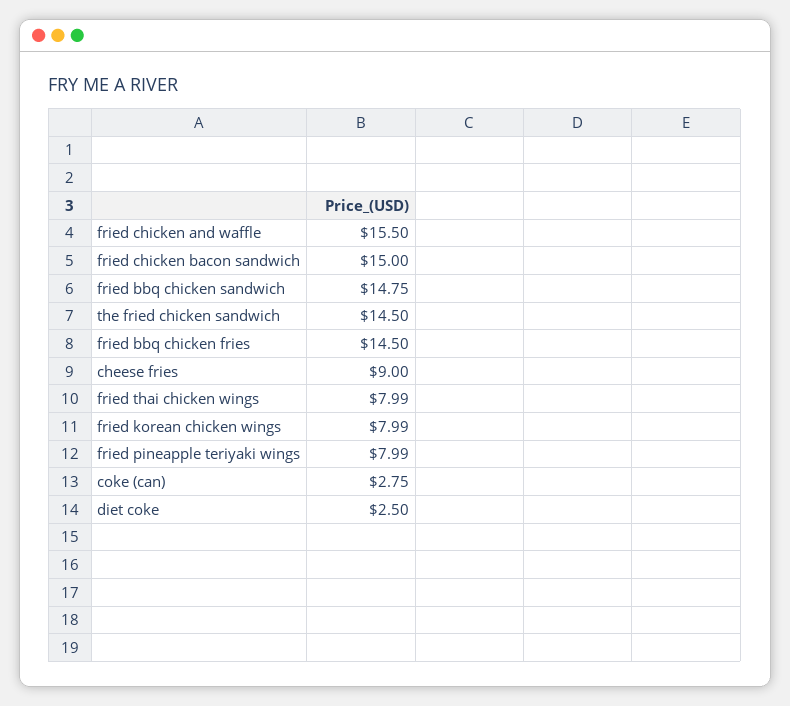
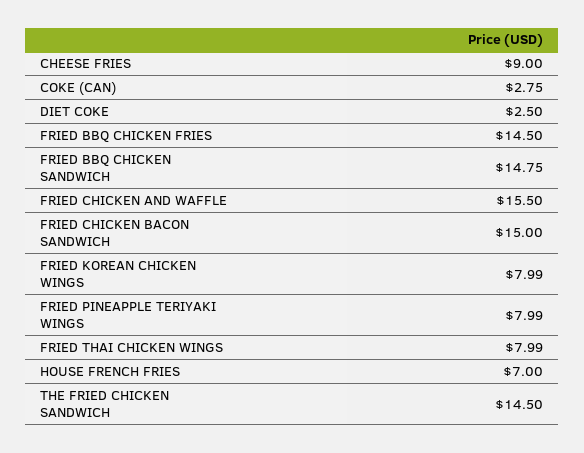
HOUSE FRENCH FRIES: none -> 7

